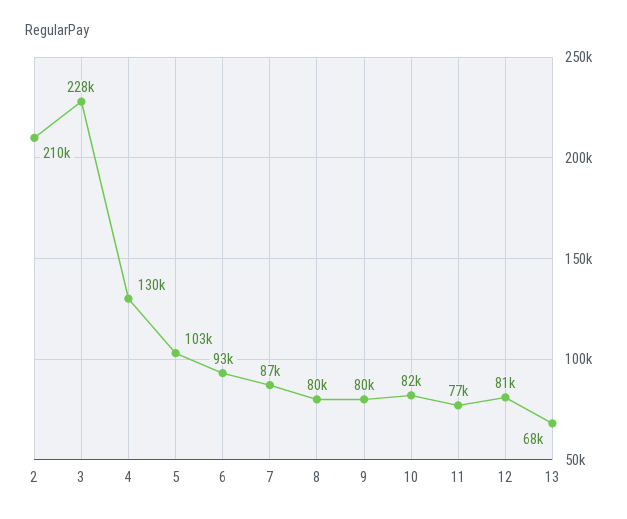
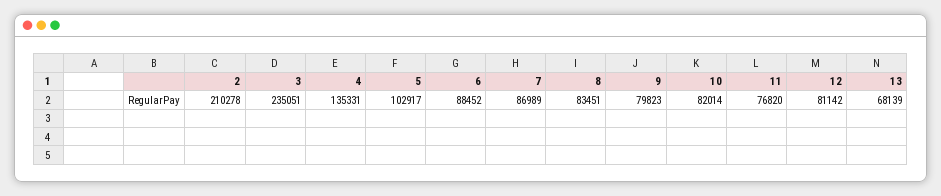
3: 228000 -> 235051
4: 130000 -> 135331
6: 93000 -> 88452
8: 80000 -> 83451

